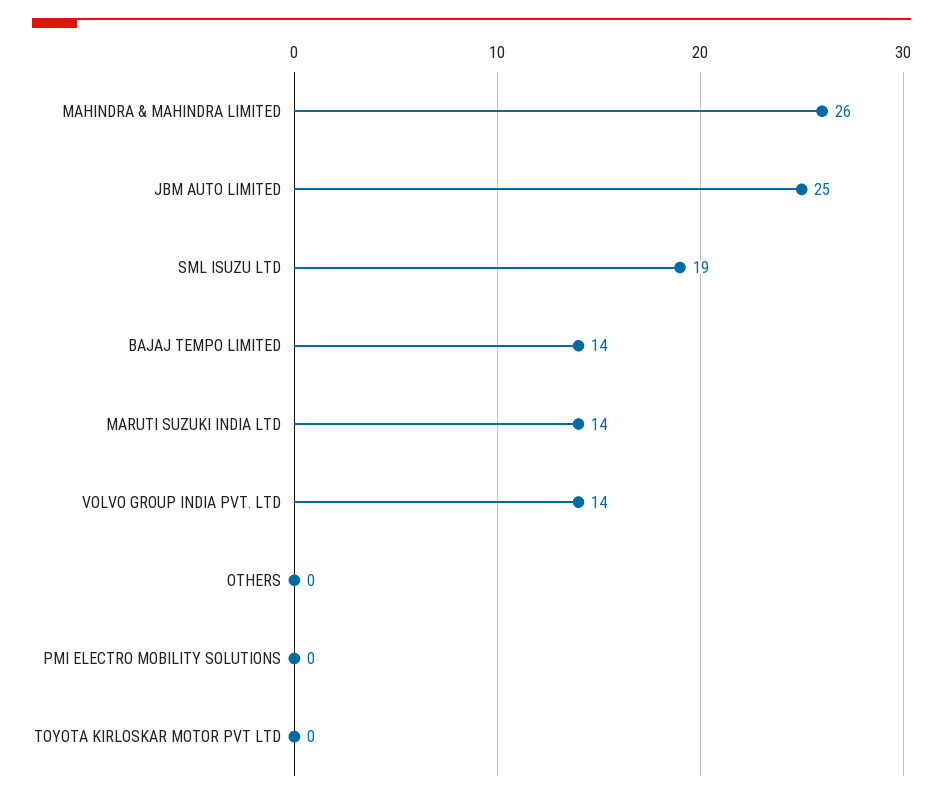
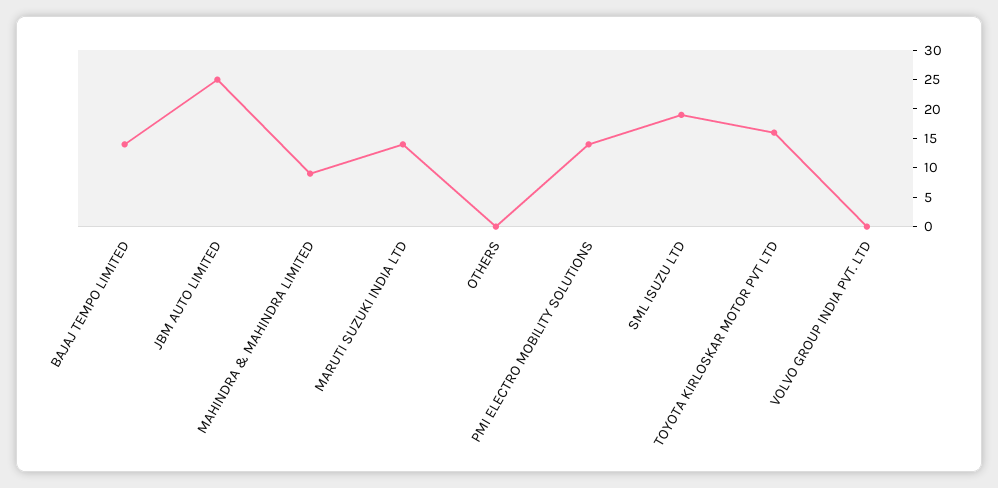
MAHINDRA & MAHINDRA LIMITED: 26 -> 10
VOLVO GROUP INDIA PVT. LTD: 14 -> 0
PMI ELECTRO MOBILITY SOLUTIONS: 0 -> 15
TOYOTA KIRLOSKAR MOTOR PVT LTD: 0 -> 15

